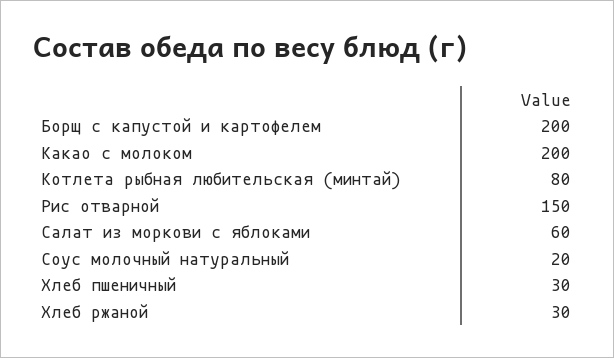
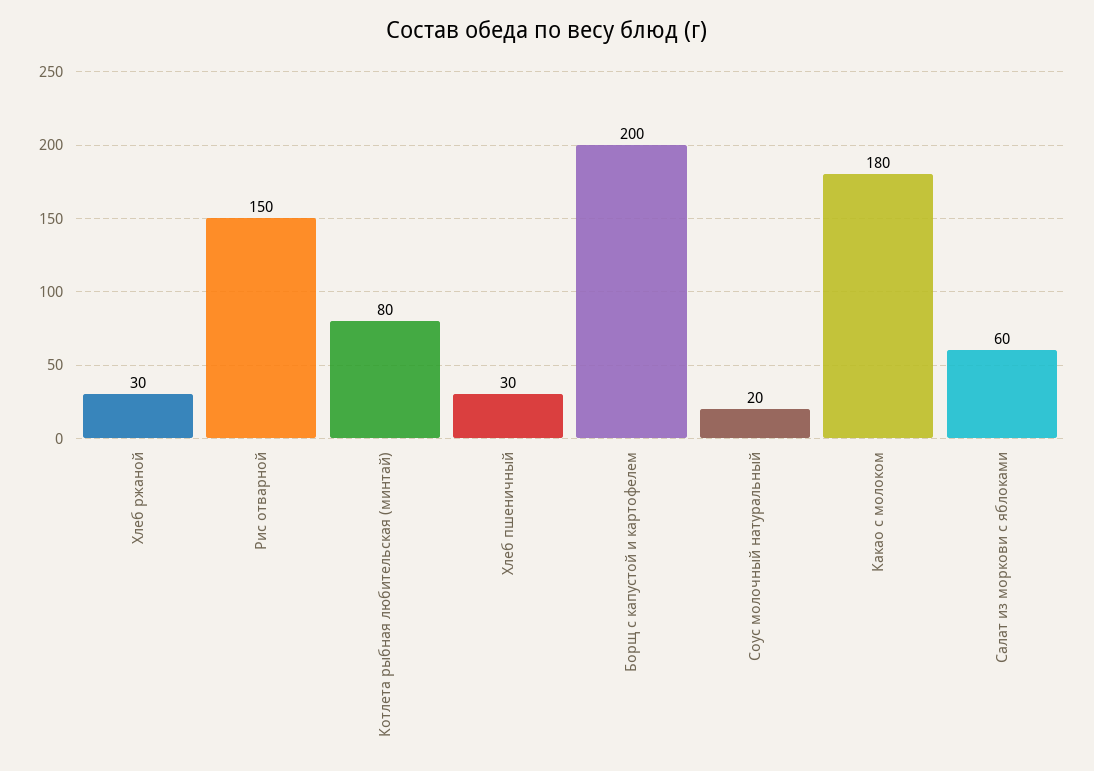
Какао с молоком: 200 -> 180

